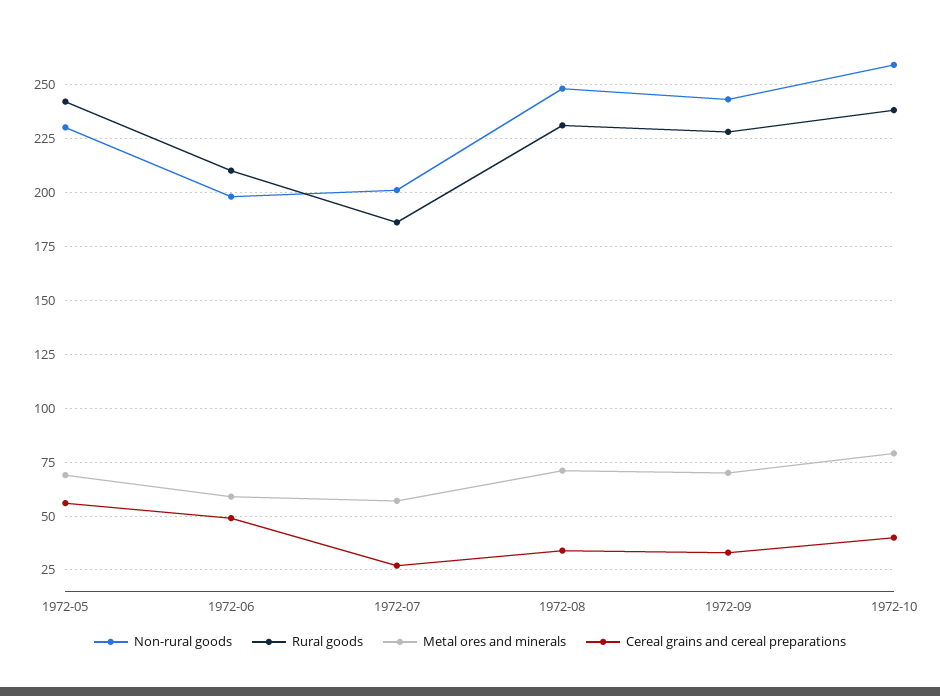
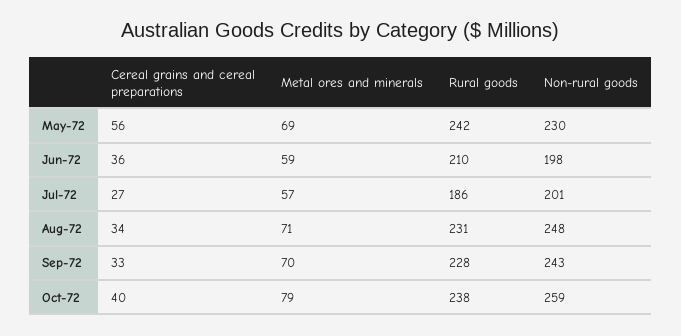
Cereal grains and cereal preparations, 1972-06: 50 -> 36

